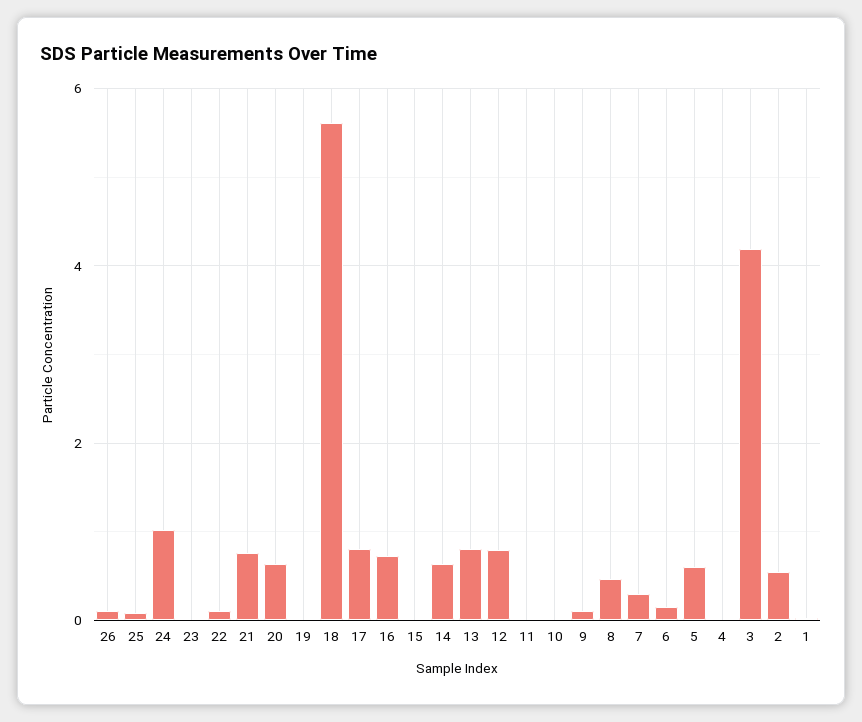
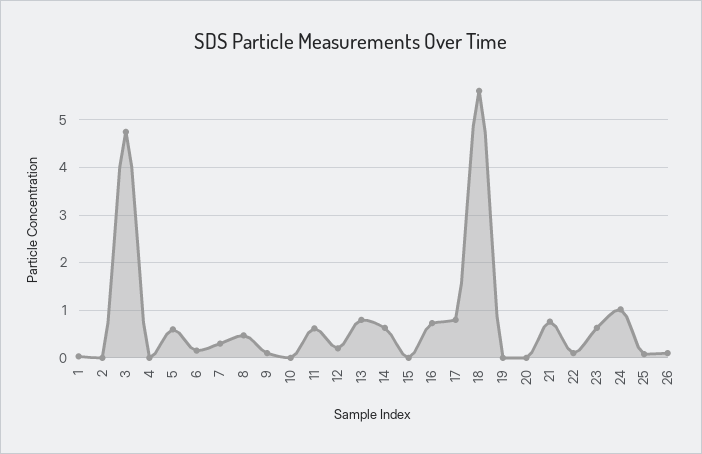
23: 0 -> 0.6
20: 0.6 -> 0
12: 0.8 -> 0.2
11: 0 -> 0.6
3: 4.2 -> 4.8
2: 0.6 -> 0

